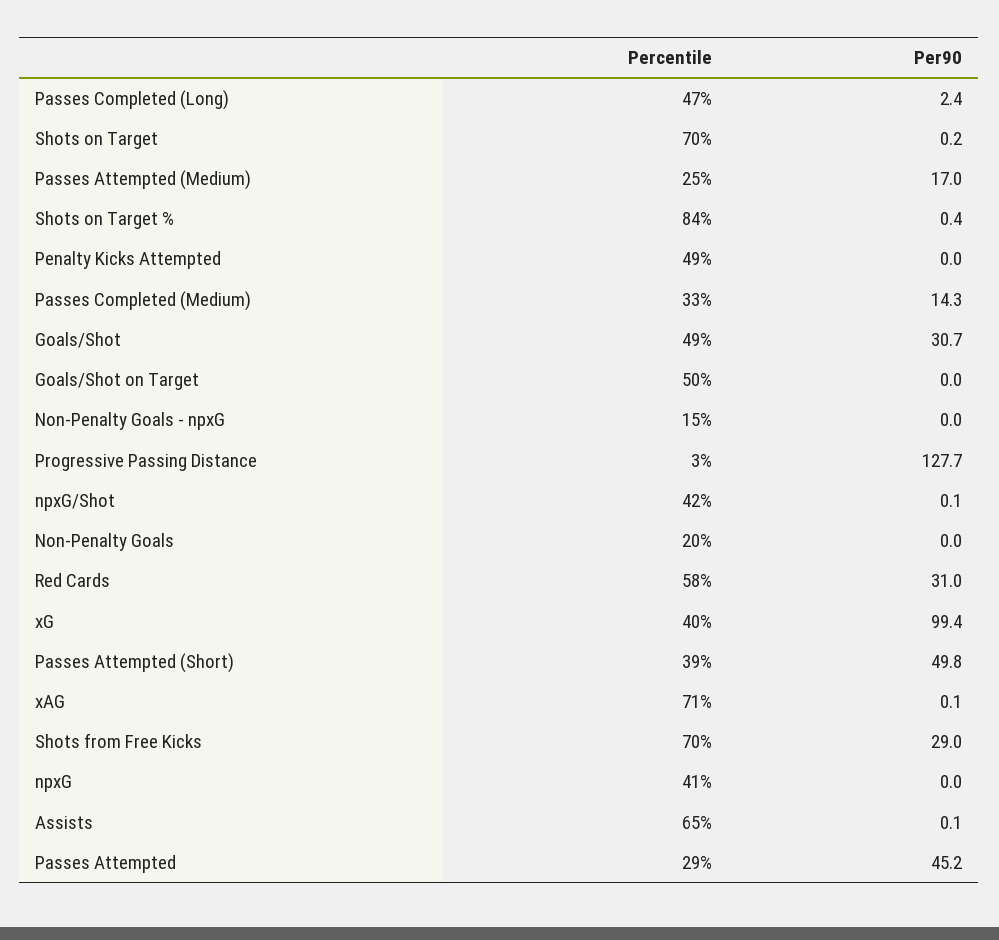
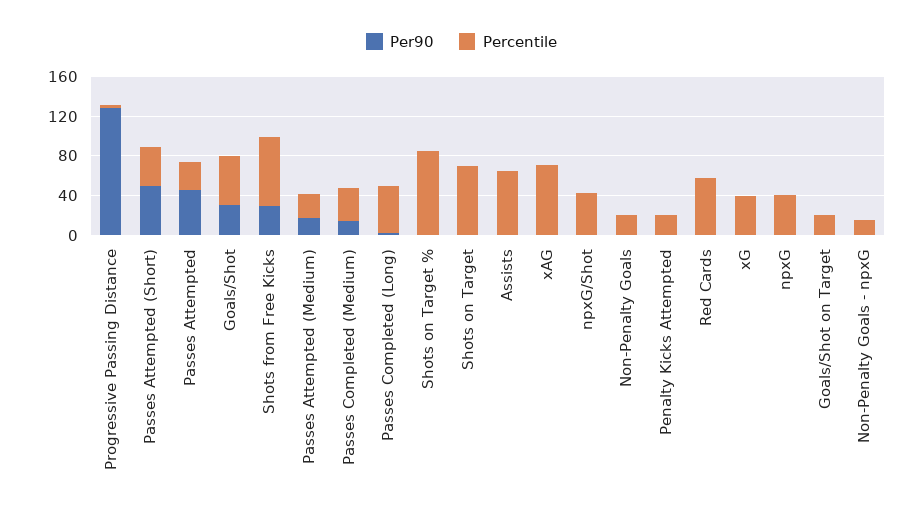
Percentile, Penalty Kicks Attempted: 49 -> 20
Percentile, Goals/Shot on Target: 50 -> 20
Per90, Red Cards: 31 -> 0
Per90, xG: 99.4 -> 0

